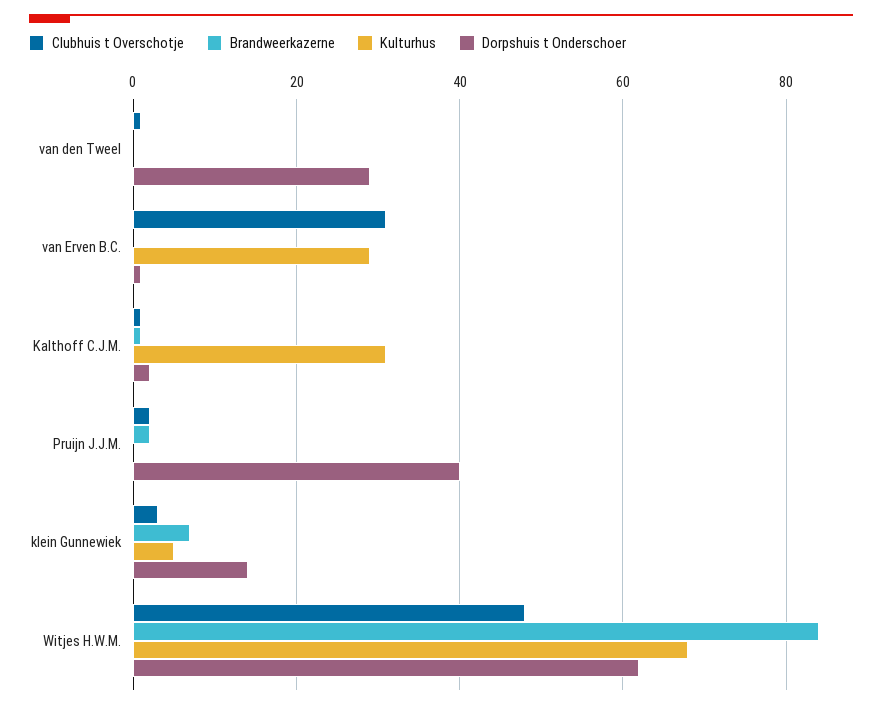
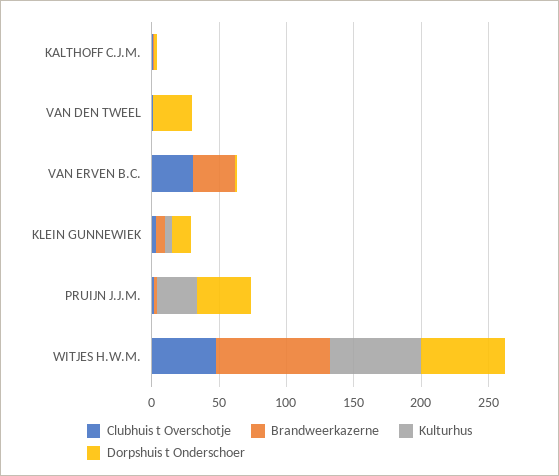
Brandweerkazerne, van Erven B.C.: 0 -> 30
Kulturhus, van Erven B.C.: 30 -> 0
Kulturhus, Kalthoff C.J.M.: 30 -> 0
Kulturhus, Pruijn J.J.M.: 0 -> 30

